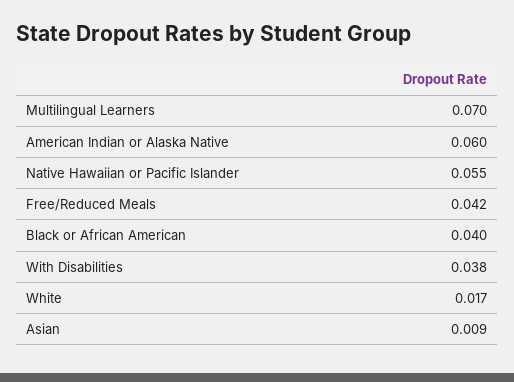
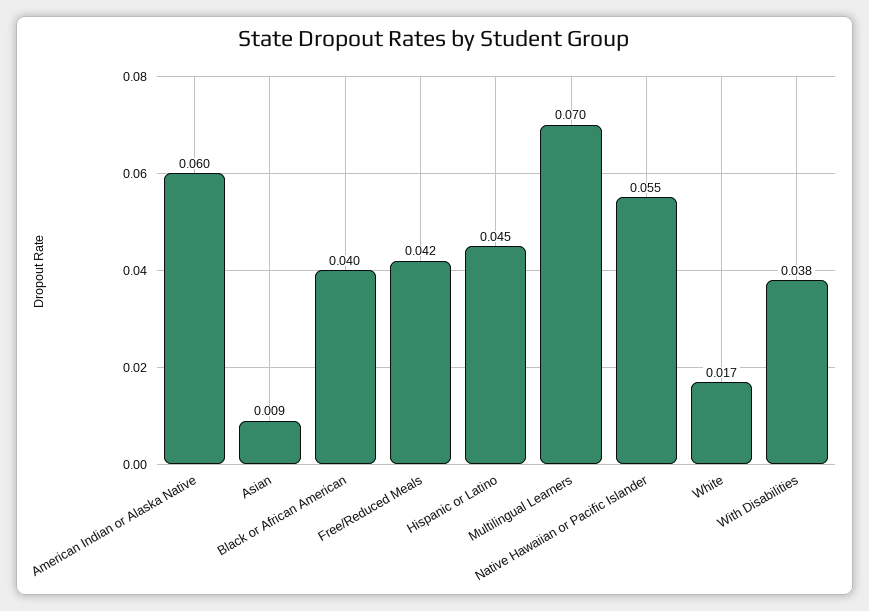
Hispanic or Latino: none -> 0.045

